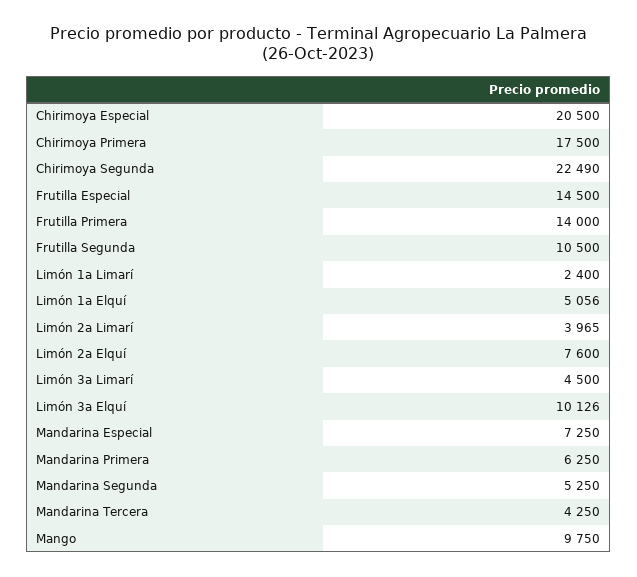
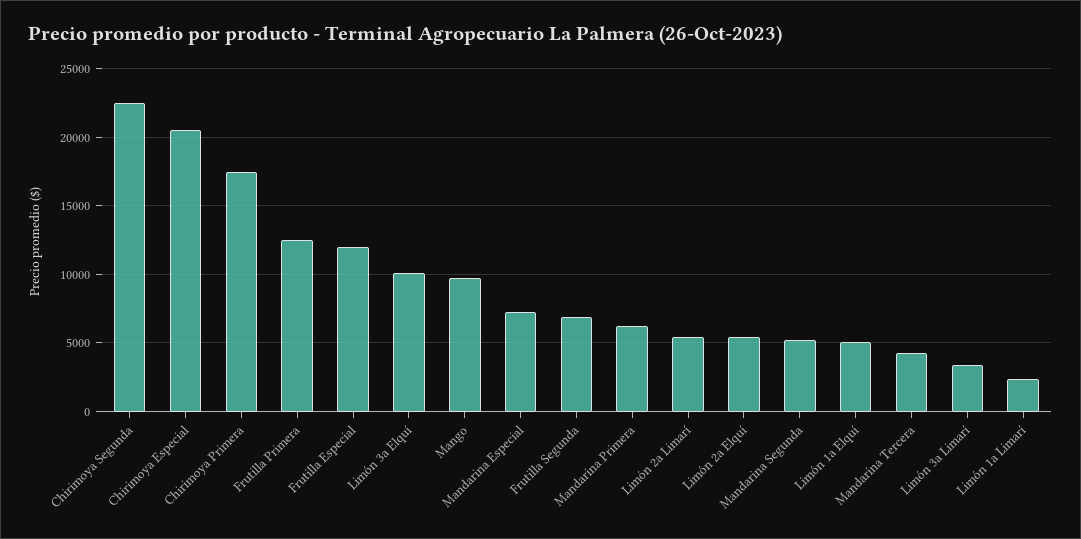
Frutilla Especial: 14500 -> 12000
Frutilla Primera: 14000 -> 12500
Frutilla Segunda: 10500 -> 7000
Limón 2a Limarí: 3965 -> 5500
Limón 2a Elquí: 7600 -> 5500
Limón 3a Limarí: 4500 -> 3500

